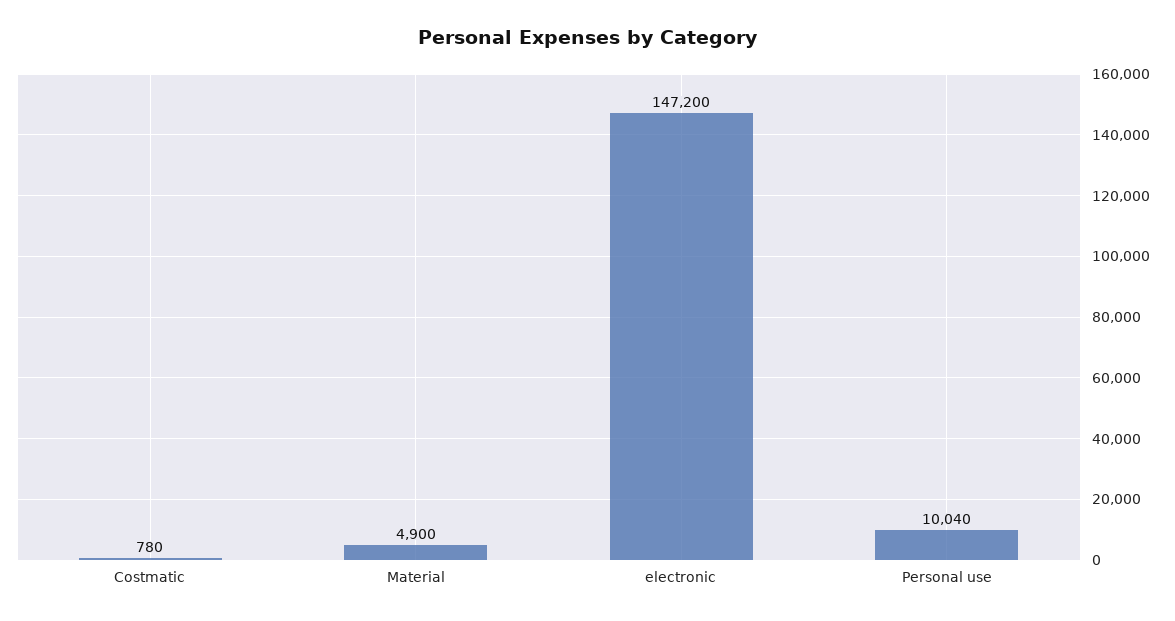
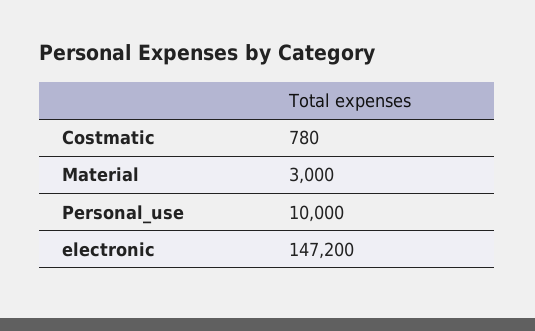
Material: 4900 -> 3000
Personal use: 10040 -> 10000

